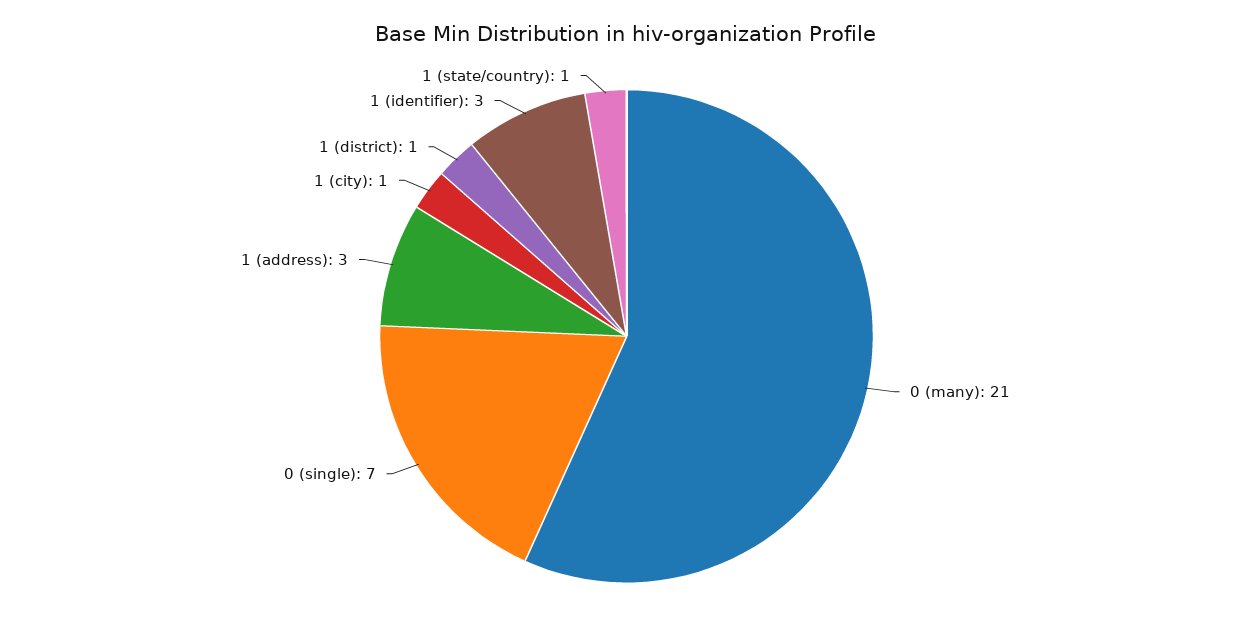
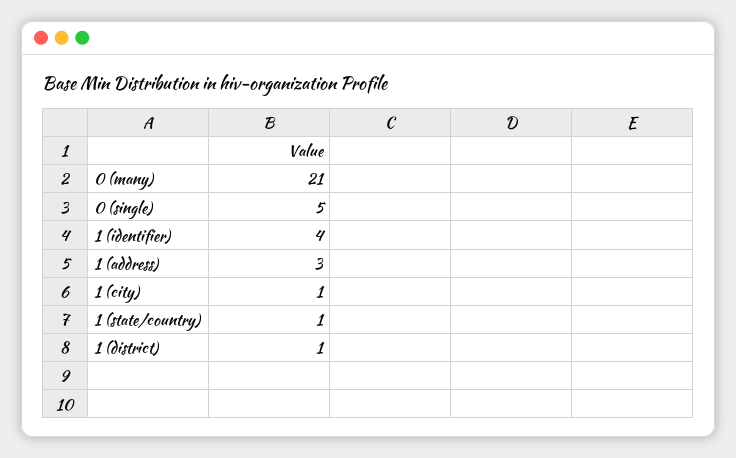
0 (single): 7 -> 5
1 (identifier): 3 -> 4

